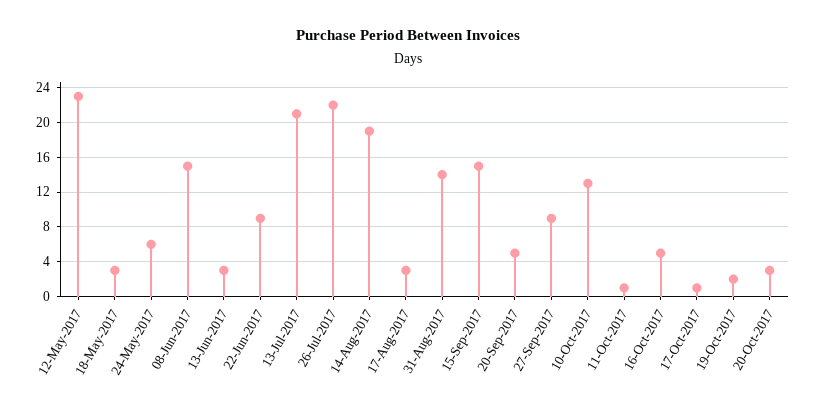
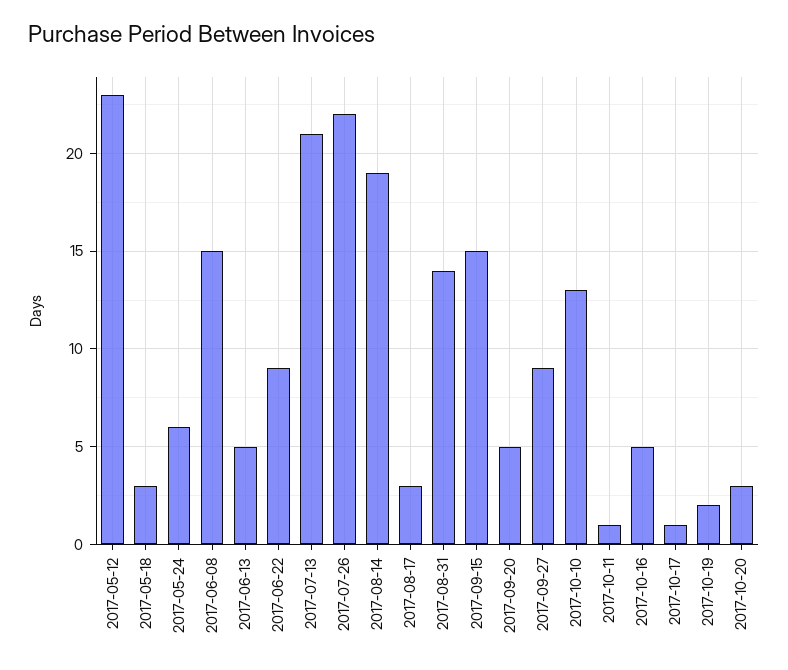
13-Jun-2017: 3 -> 5

